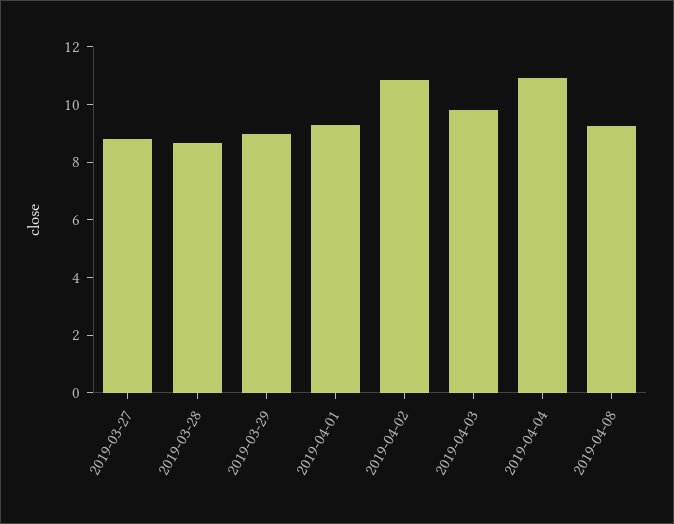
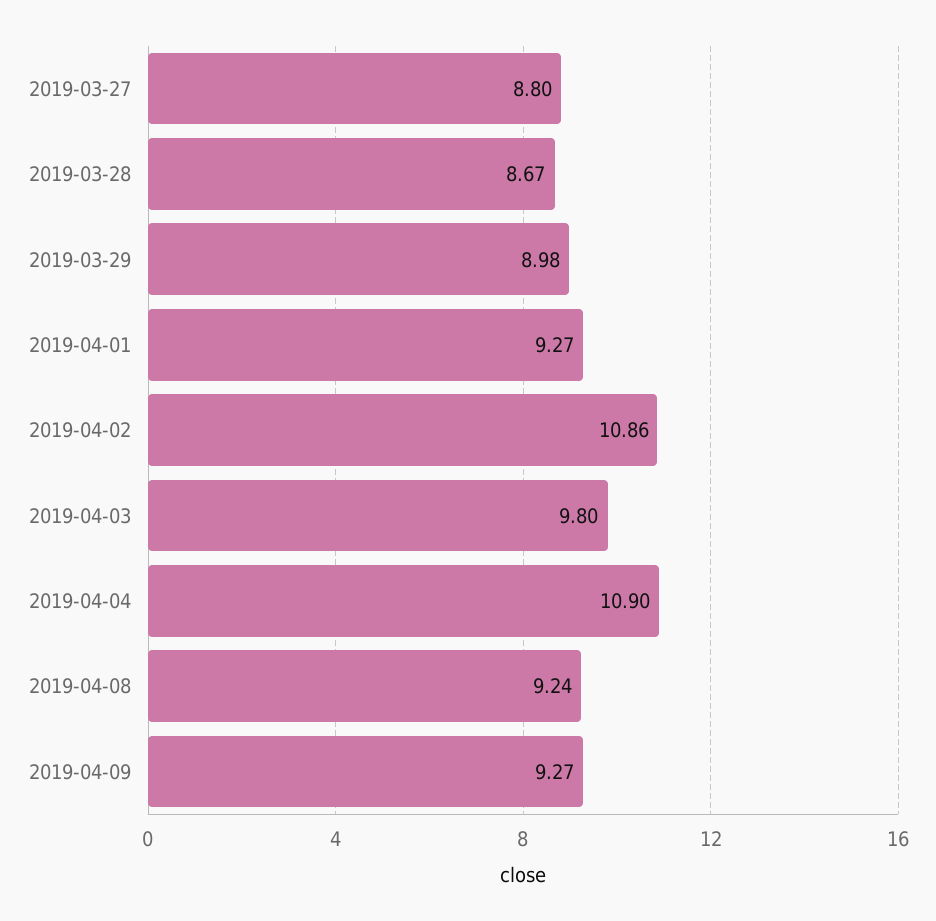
2019-04-09: none -> 9.27

